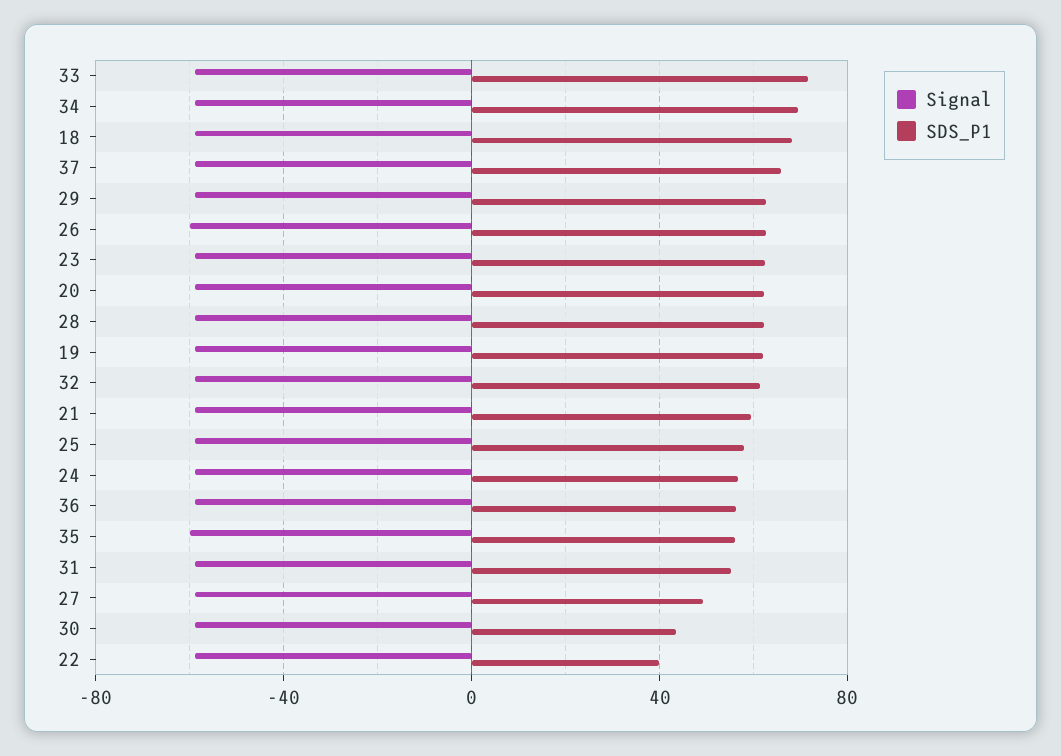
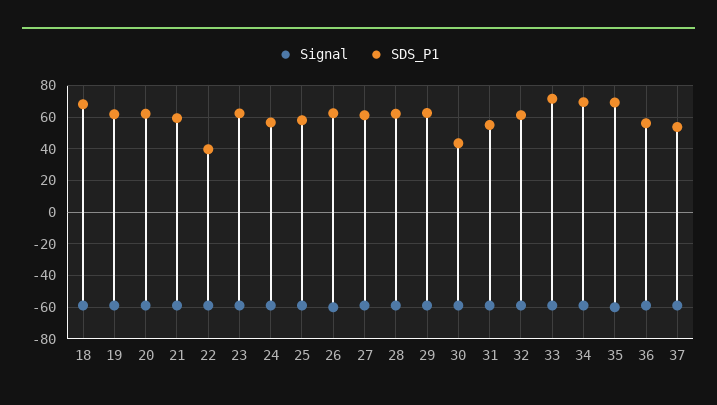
SDS_P1, 37: 65 -> 55
SDS_P1, 35: 55 -> 70
SDS_P1, 27: 50 -> 60

